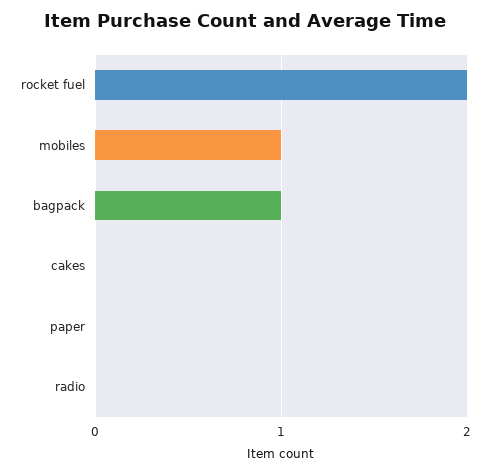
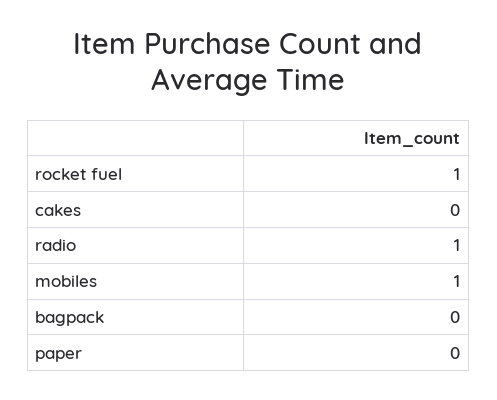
rocket fuel: 2 -> 1
bagpack: 1 -> 0
radio: 0 -> 1

